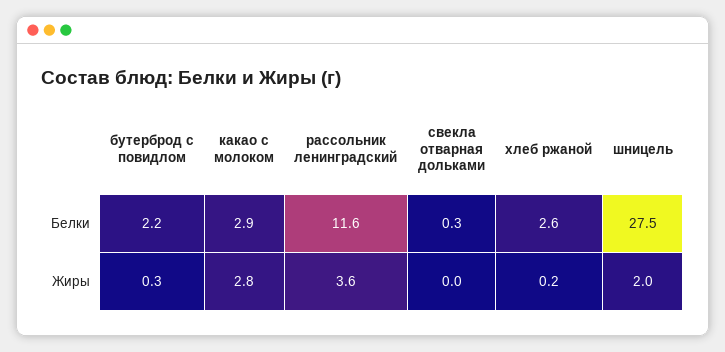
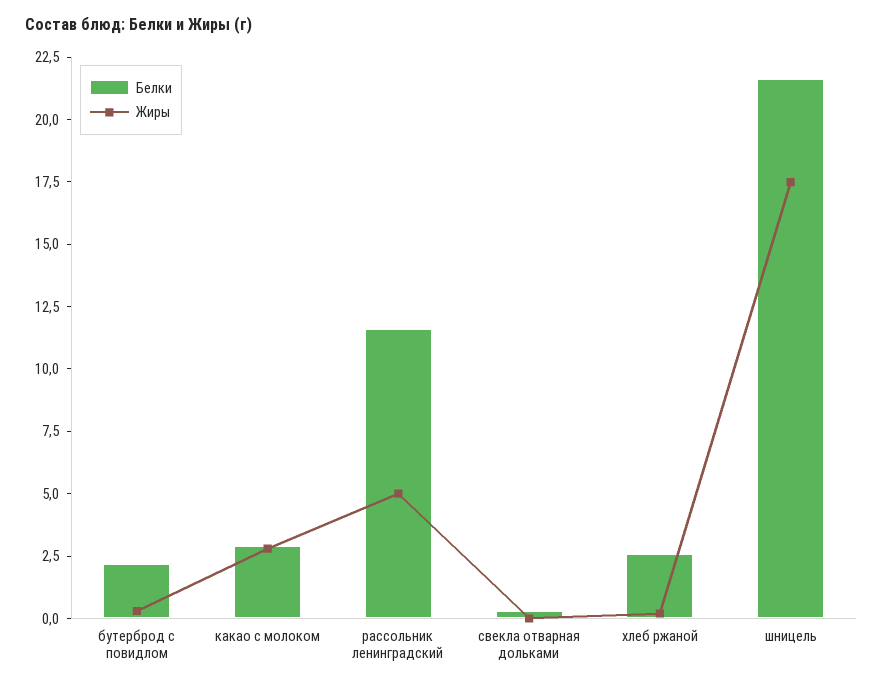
Белки, шницель: 27.5 -> 21.5
Жиры, рассольник ленинградский: 3.6 -> 5
Жиры, шницель: 2 -> 17.5

